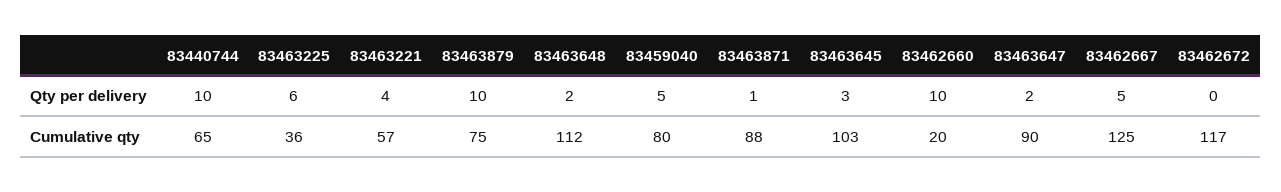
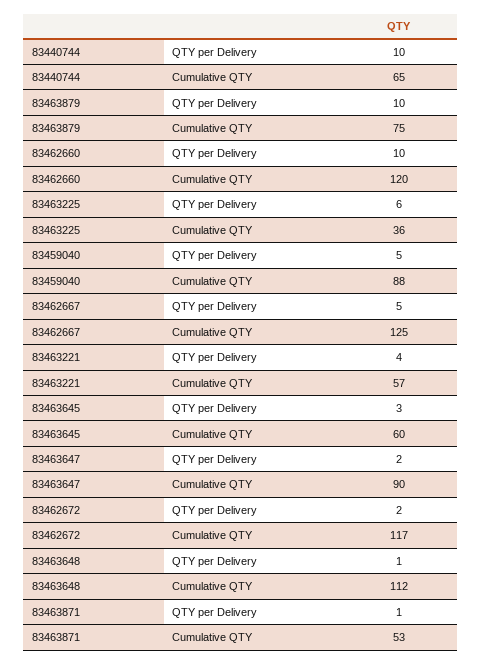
83463648, Qty per delivery: 2 -> 1
83462672, Qty per delivery: 0 -> 2
83459040, Cumulative qty: 80 -> 88
83463871, Cumulative qty: 88 -> 53
83463645, Cumulative qty: 103 -> 60
83462660, Cumulative qty: 20 -> 120

